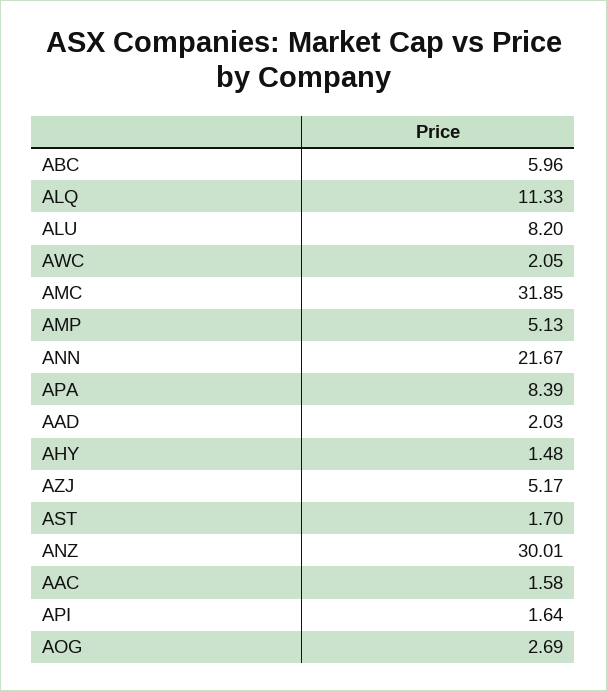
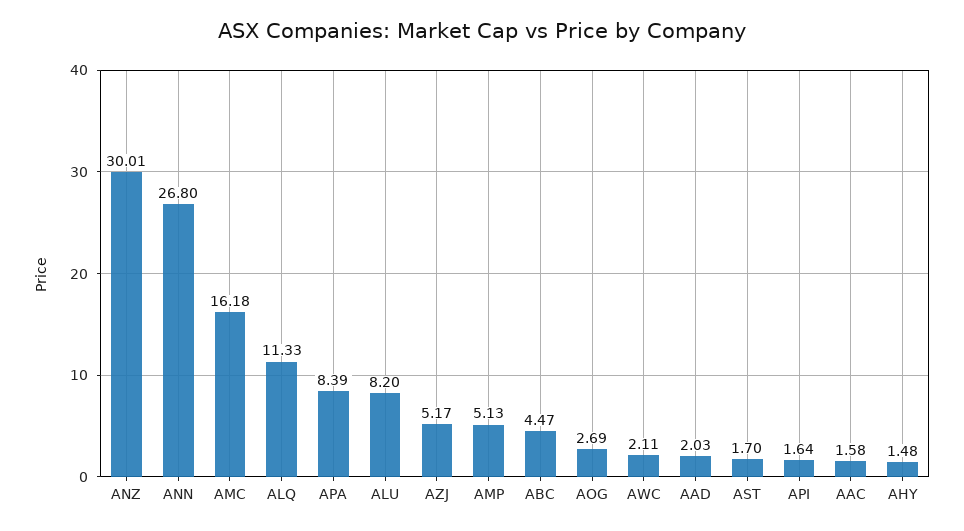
ABC: 5.96 -> 4.47
AWC: 2.05 -> 2.11
AMC: 31.85 -> 16.18
ANN: 21.67 -> 26.8

